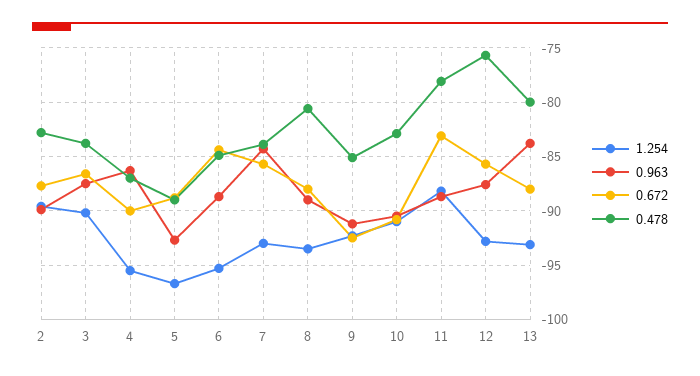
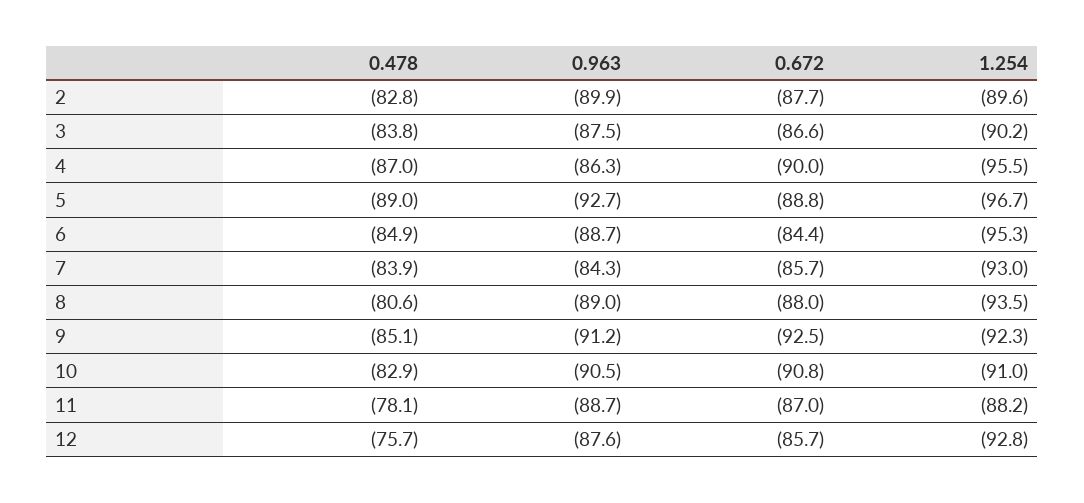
0.672, 11: -83 -> -87
1.254, 13: -93 -> none
0.963, 13: -84 -> none
0.672, 13: -88 -> none
0.478, 13: -80 -> none

